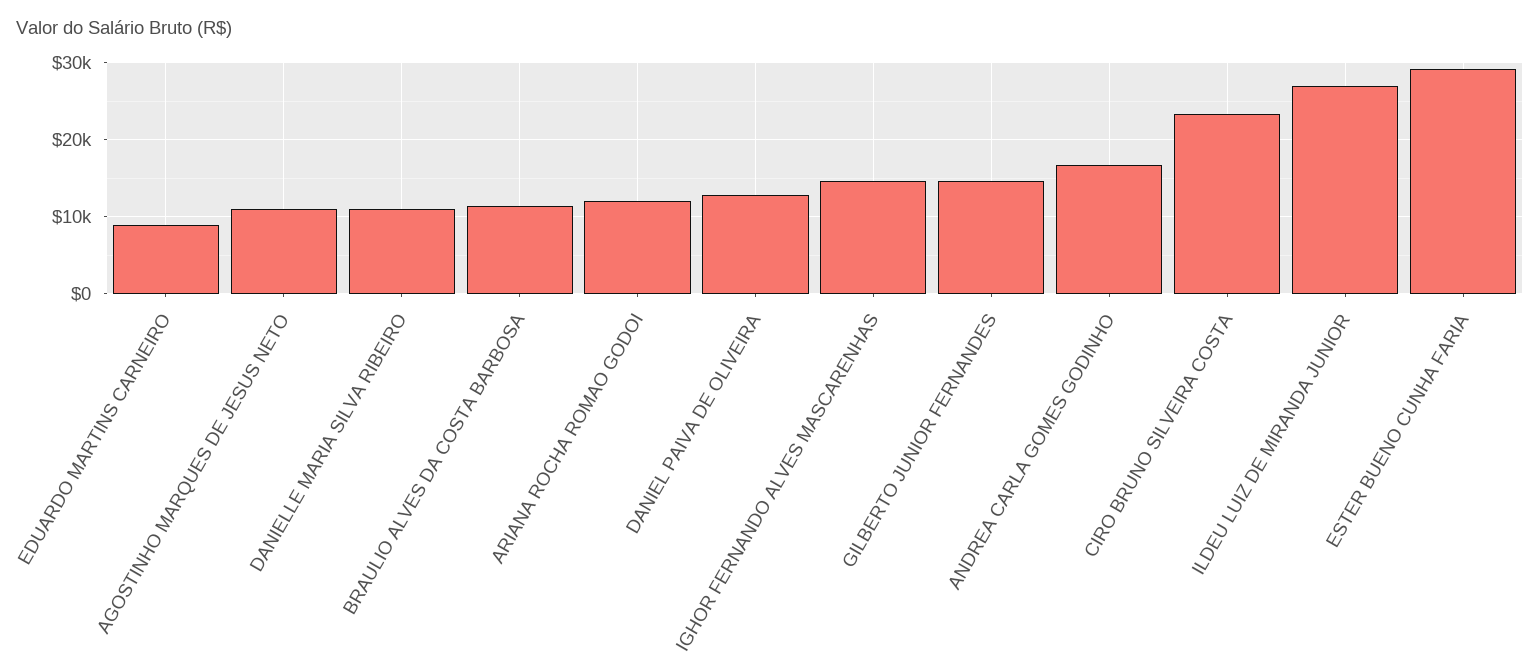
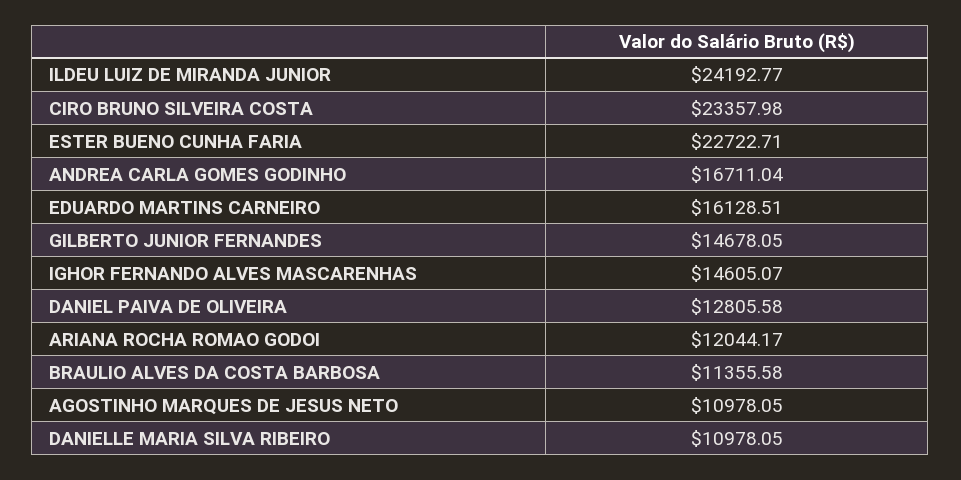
EDUARDO MARTINS CARNEIRO: 9000 -> 16128.51
ILDEU LUIZ DE MIRANDA JUNIOR: 27000 -> 24192.77
ESTER BUENO CUNHA FARIA: 29000 -> 22722.71

